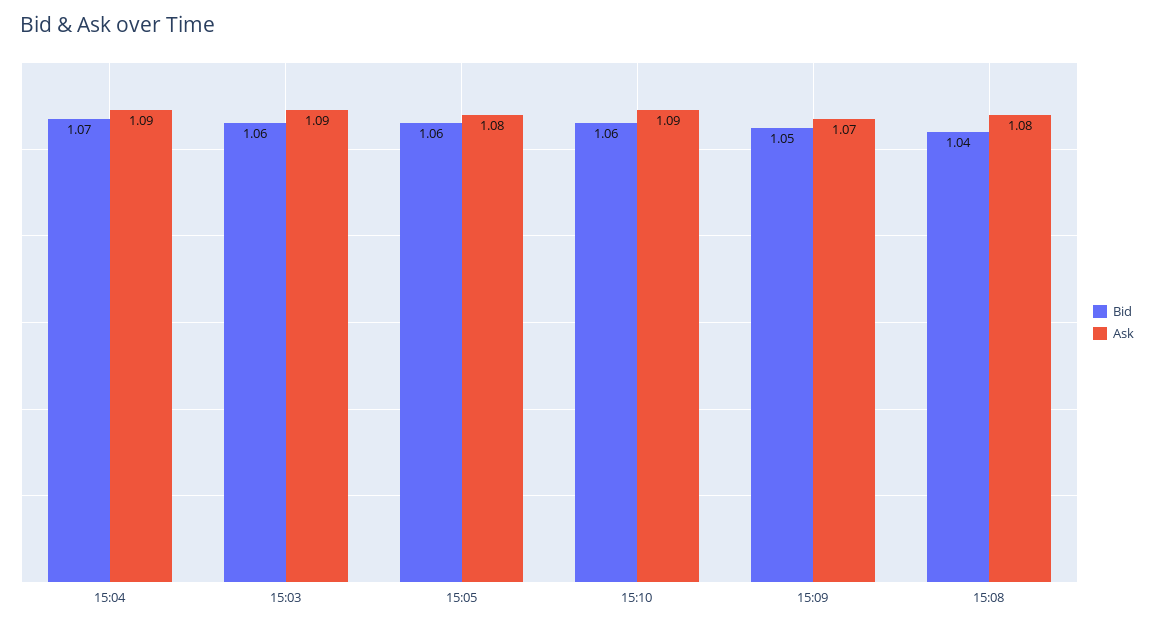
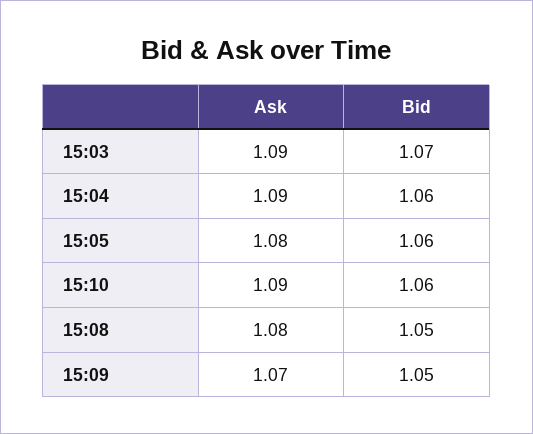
Bid, 15:04: 1.07 -> 1.06
Bid, 15:03: 1.06 -> 1.07
Bid, 15:08: 1.04 -> 1.05

